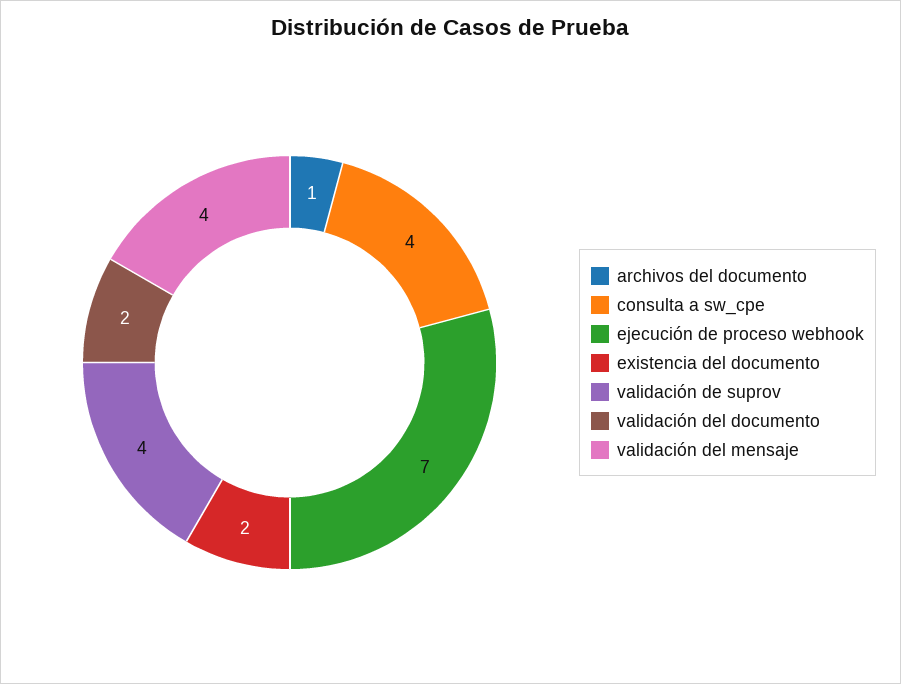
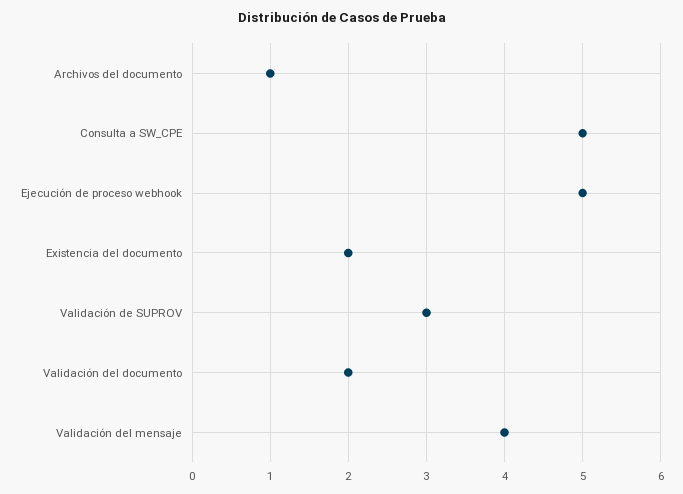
consulta a sw_cpe: 4 -> 5
ejecución de proceso webhook: 7 -> 5
validación de suprov: 4 -> 3

